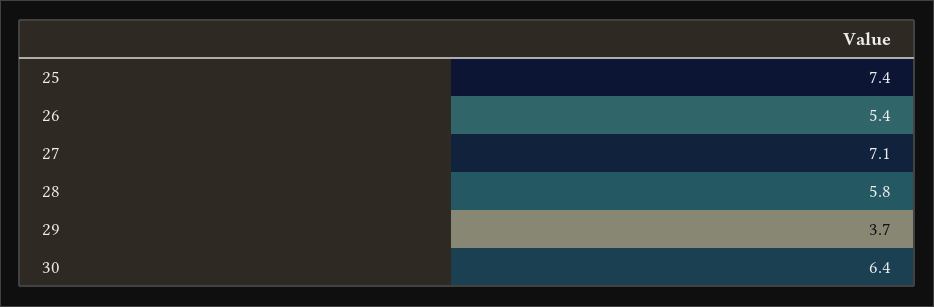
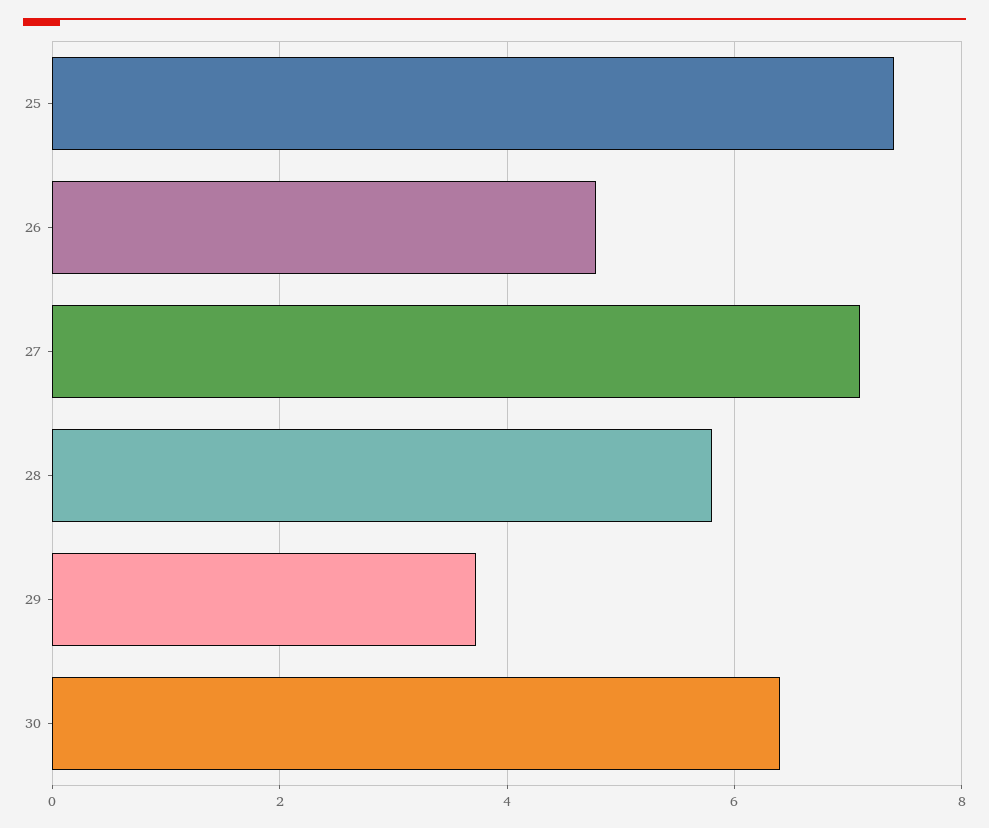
26: 5.4 -> 4.8

